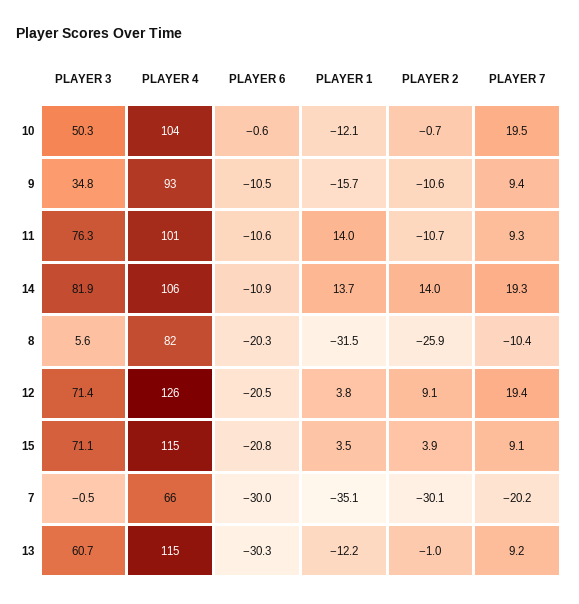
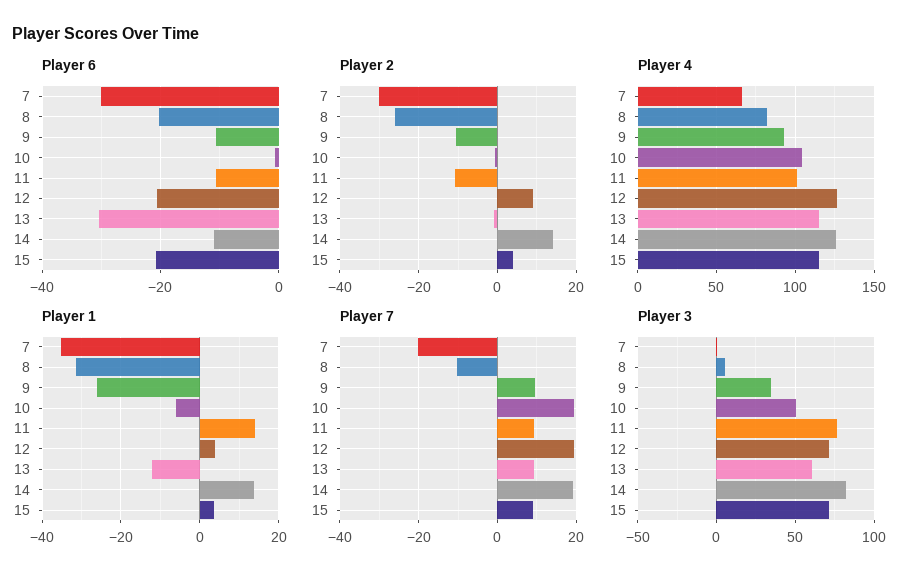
PLAYER 1, 10: -12.1 -> -6
PLAYER 1, 9: -15.7 -> -26
PLAYER 4, 14: 106 -> 125

